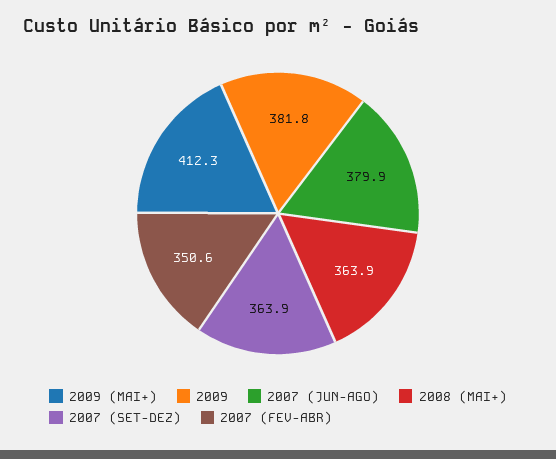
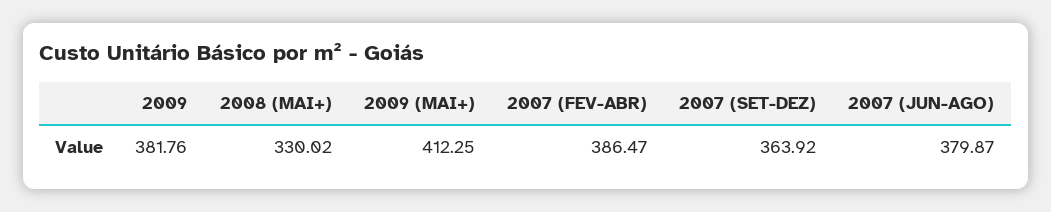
2008 (MAI+): 363.9 -> 330.02
2007 (FEV-ABR): 350.6 -> 386.47

